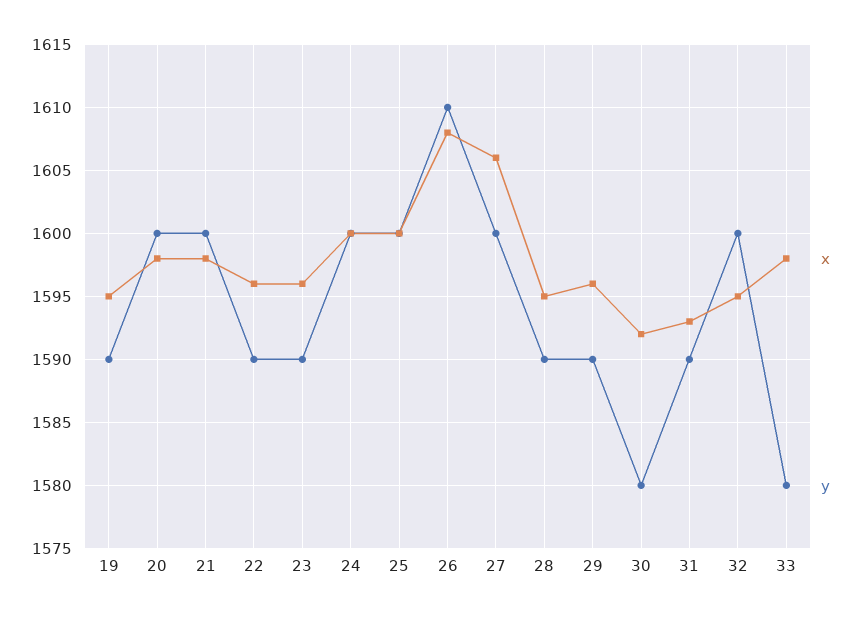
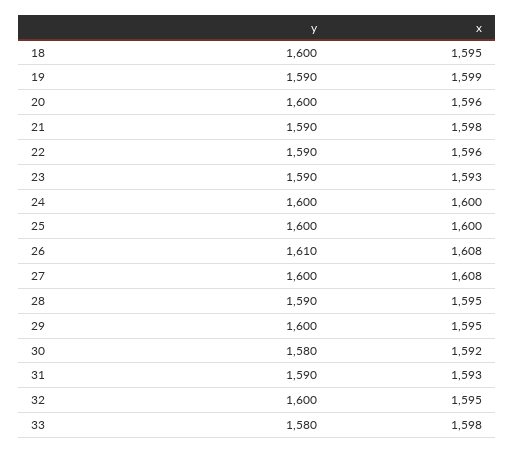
x, 19: 1595 -> 1599
x, 20: 1598 -> 1596
y, 21: 1600 -> 1590
x, 23: 1596 -> 1593
x, 27: 1606 -> 1608
x, 29: 1596 -> 1595
y, 29: 1590 -> 1600
y, 18: none -> 1600
x, 18: none -> 1595

